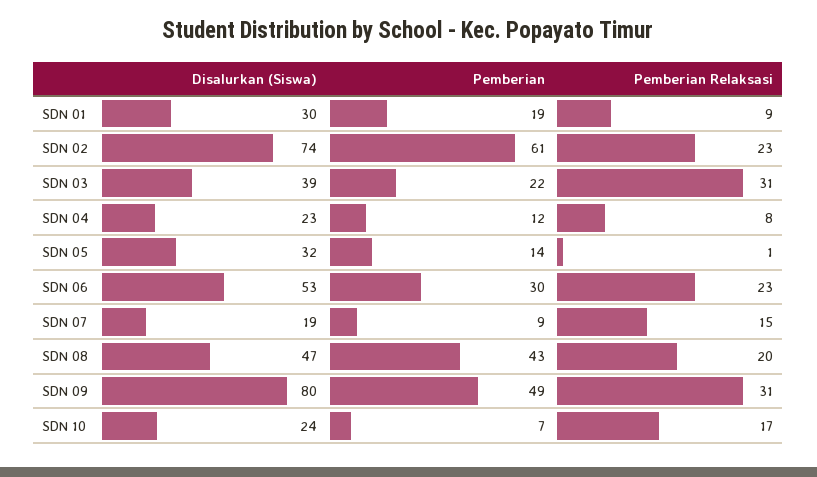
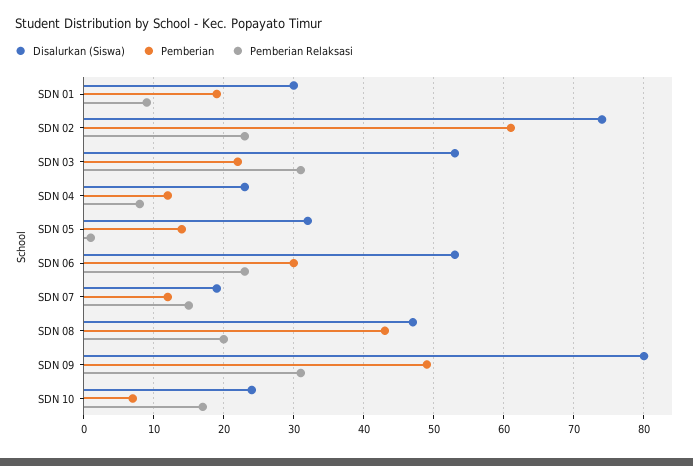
Disalurkan (Siswa), SDN 03: 39 -> 53
Pemberian, SDN 07: 9 -> 12

